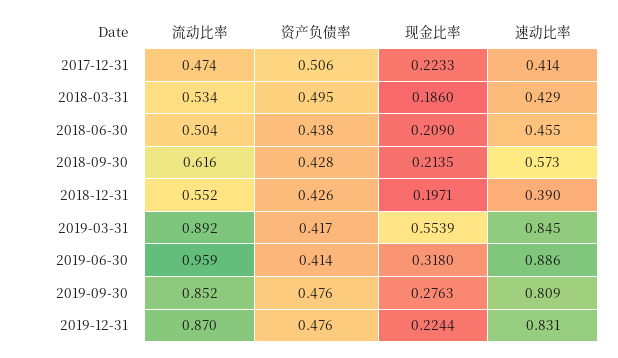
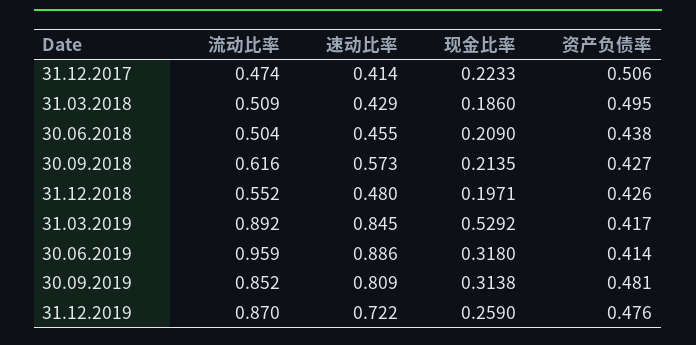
流动比率, 2018-03-31: 0.534 -> 0.509
资产负债率, 2018-09-30: 0.428 -> 0.427
速动比率, 2018-12-31: 0.39 -> 0.48
现金比率, 2019-03-31: 0.5539 -> 0.5292
资产负债率, 2019-09-30: 0.476 -> 0.481
现金比率, 2019-09-30: 0.2763 -> 0.3138
现金比率, 2019-12-31: 0.2244 -> 0.259
速动比率, 2019-12-31: 0.831 -> 0.722

